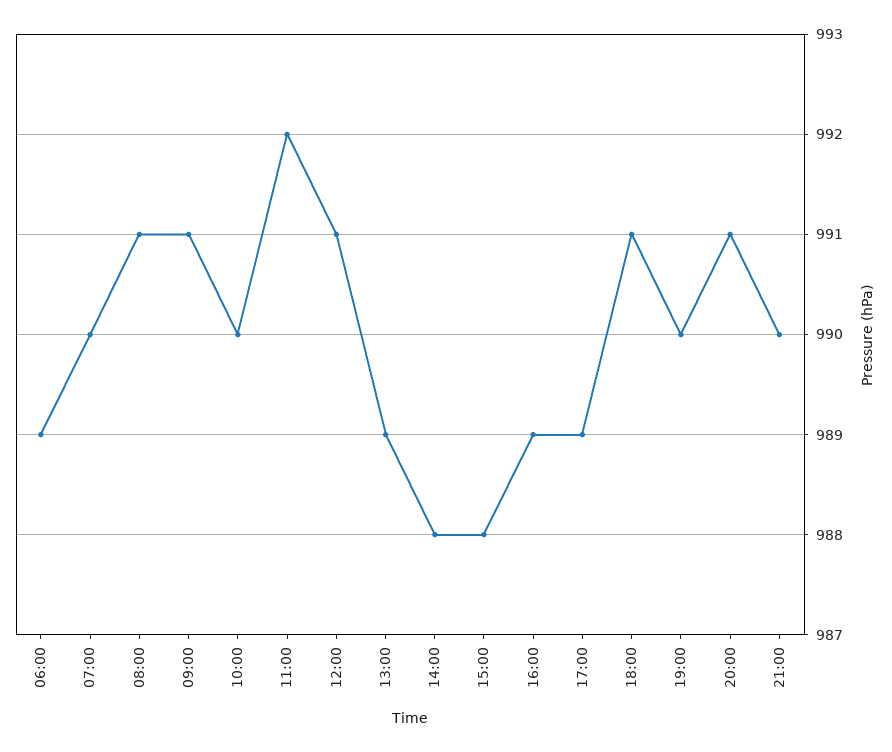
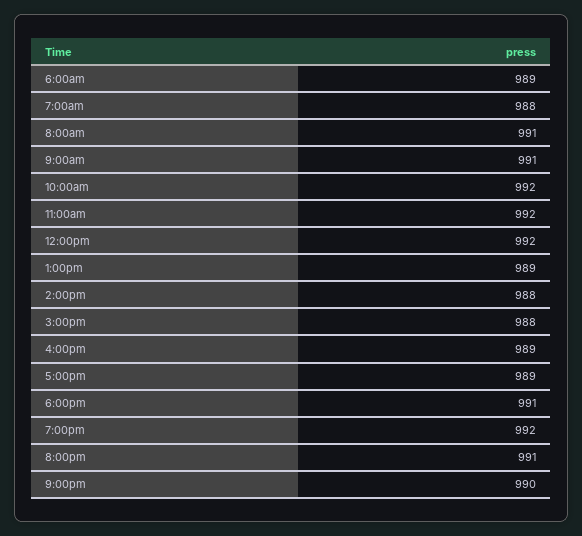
07:00: 990 -> 988
10:00: 990 -> 992
12:00: 991 -> 992
19:00: 990 -> 992

